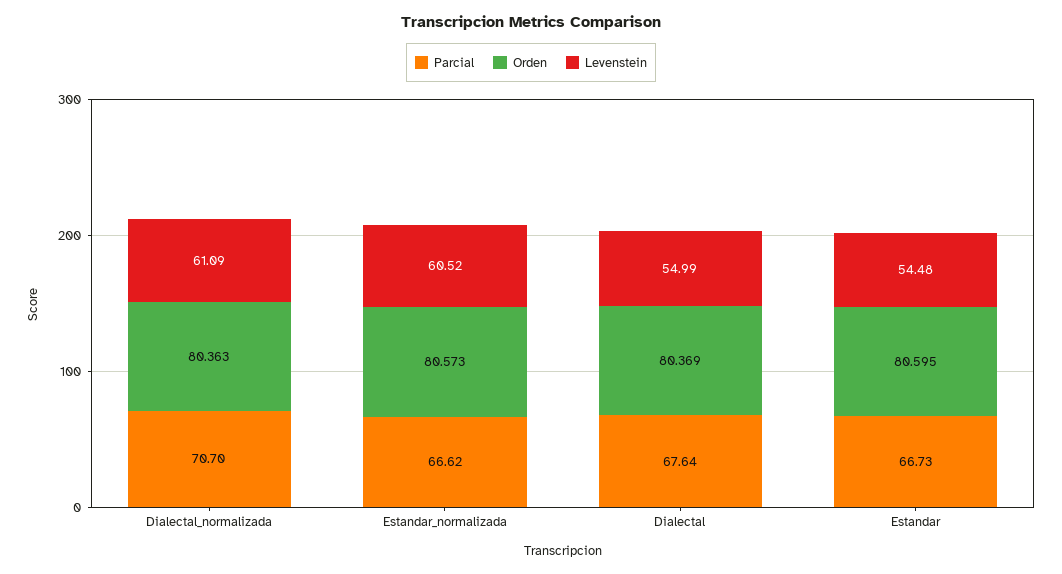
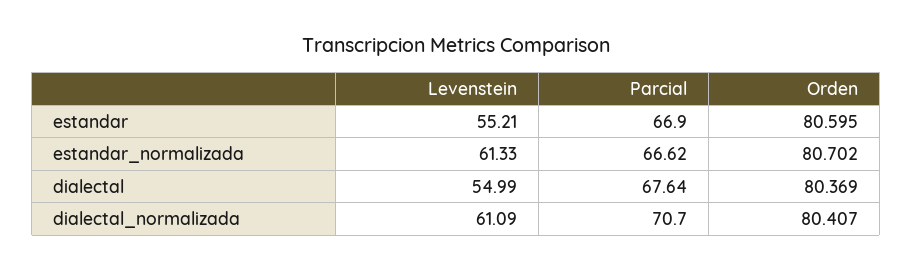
Orden, Dialectal_normalizada: 80.363 -> 80.407
Orden, Estandar_normalizada: 80.573 -> 80.702
Levenstein, Estandar_normalizada: 60.52 -> 61.33
Parcial, Estandar: 66.73 -> 66.9
Levenstein, Estandar: 54.48 -> 55.21

